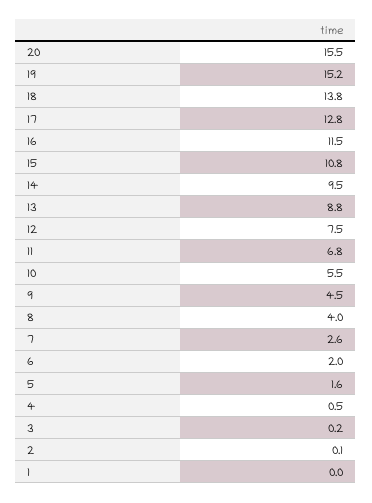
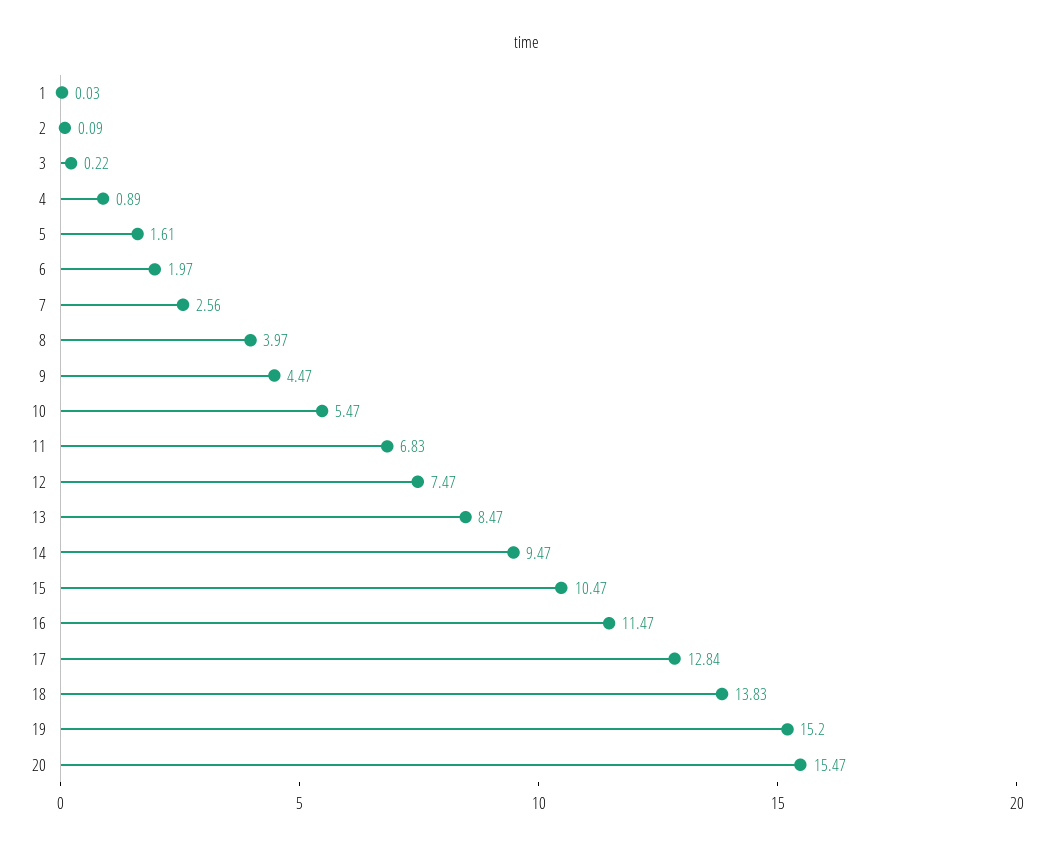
15: 10.8 -> 10.47
13: 8.8 -> 8.47
4: 0.5 -> 0.89

